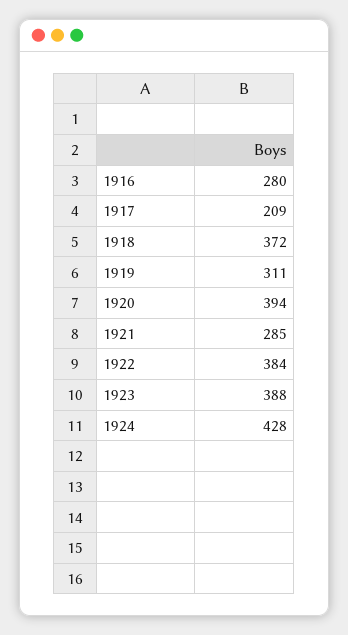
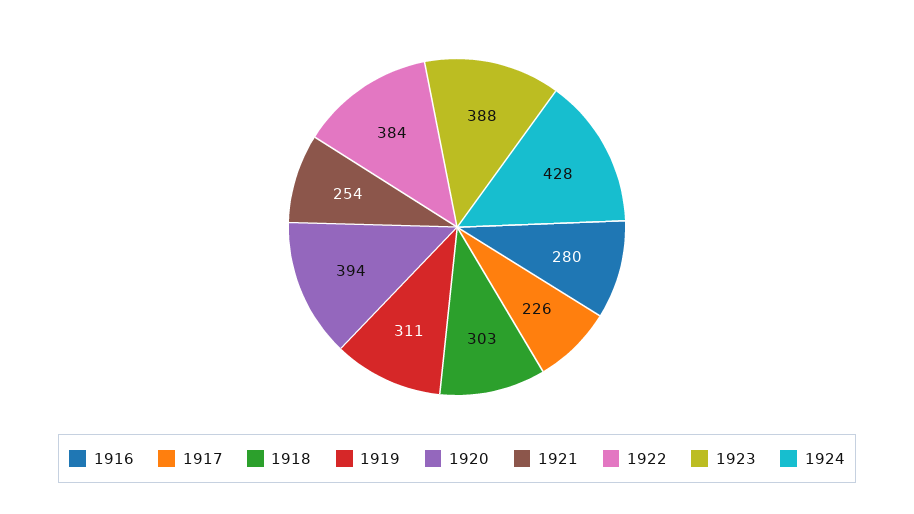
1917: 209 -> 226
1918: 372 -> 303
1921: 285 -> 254

